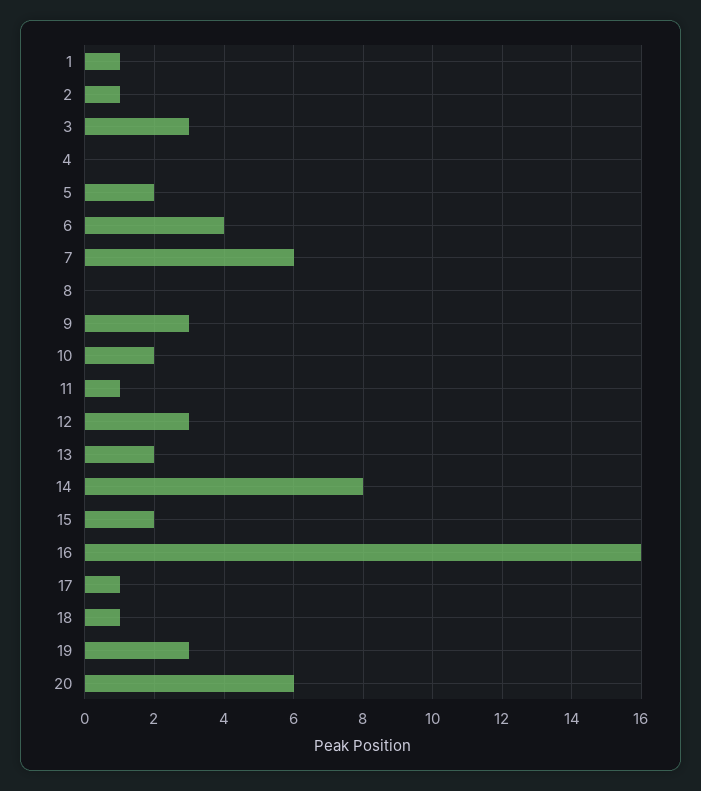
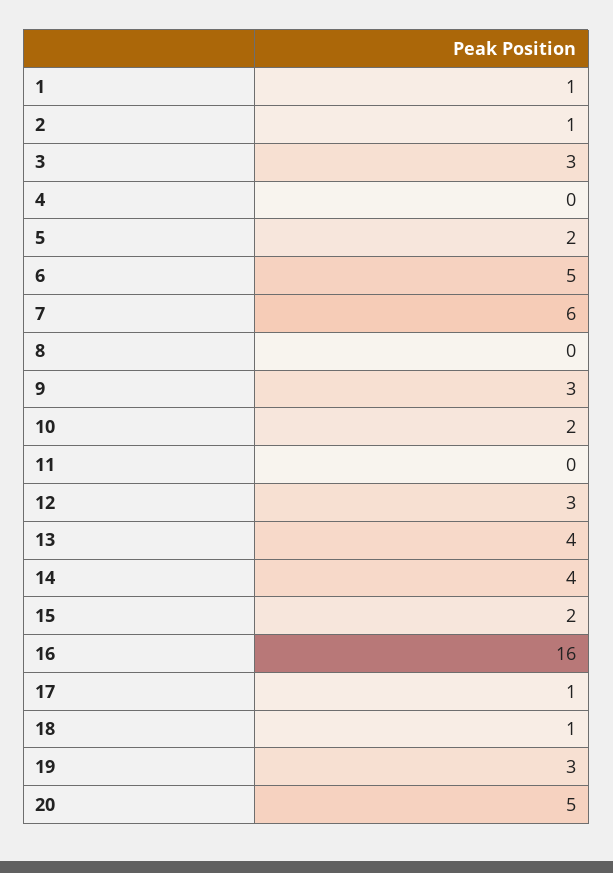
6: 4 -> 5
11: 1 -> 0
13: 2 -> 4
14: 8 -> 4
20: 6 -> 5

